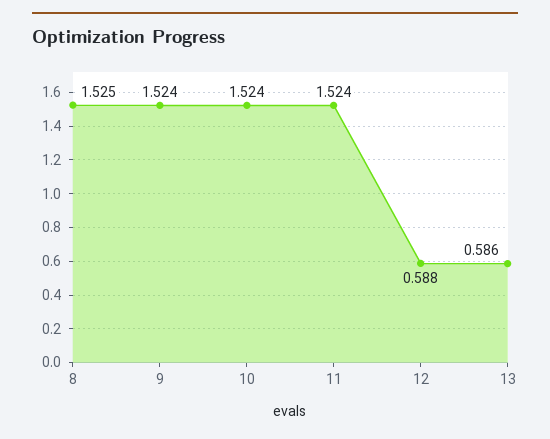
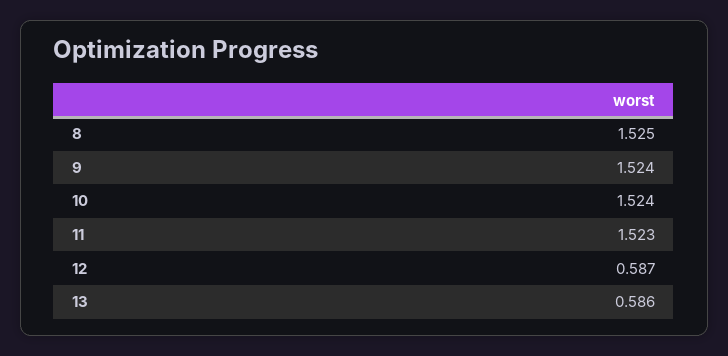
11: 1.524 -> 1.523
12: 0.588 -> 0.587

